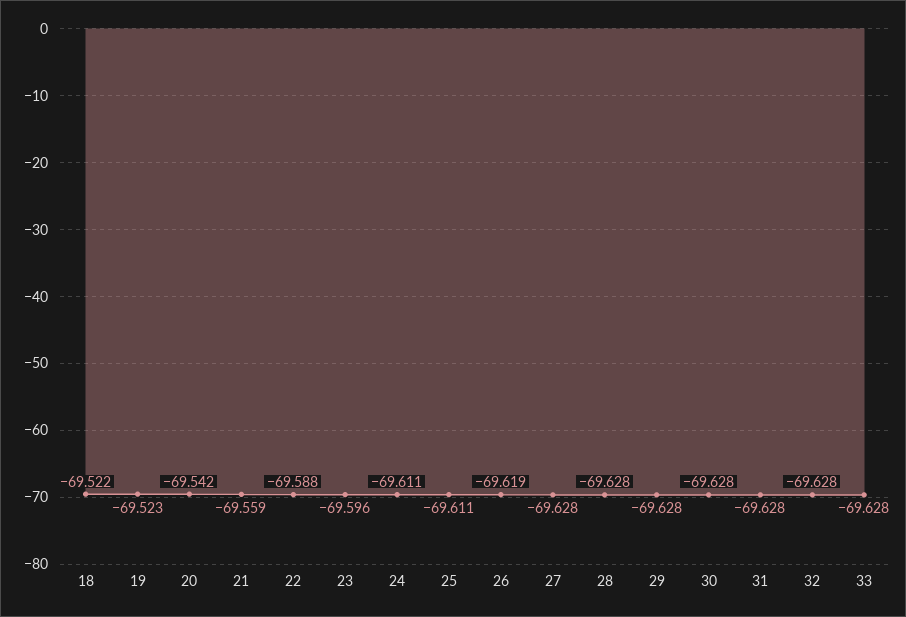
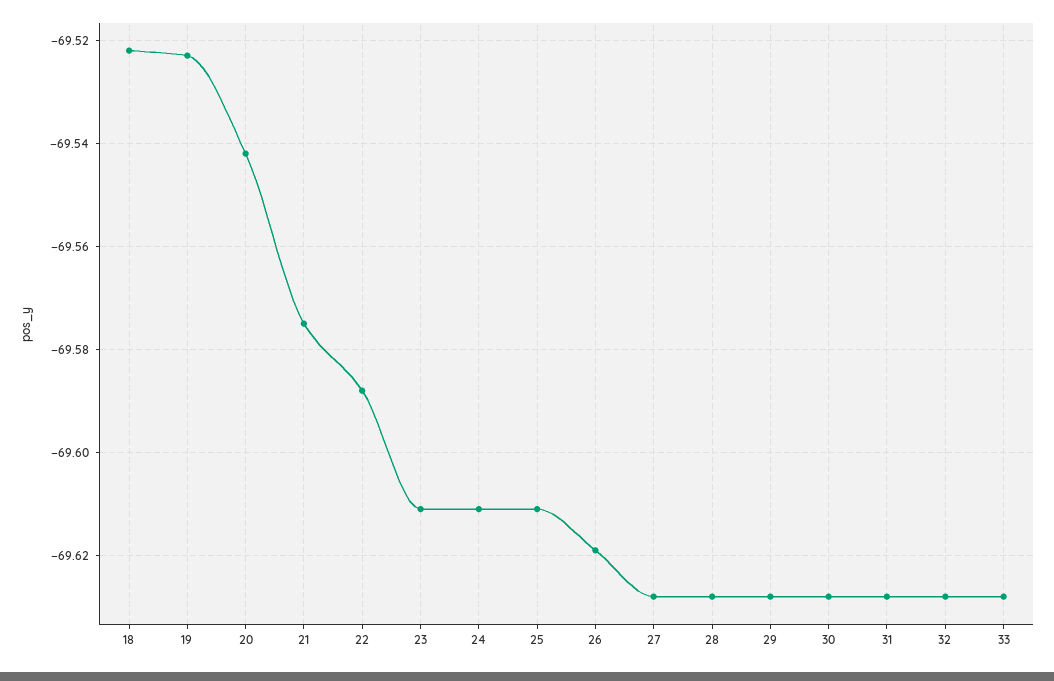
21: -69.559 -> -69.575
23: -69.596 -> -69.61

